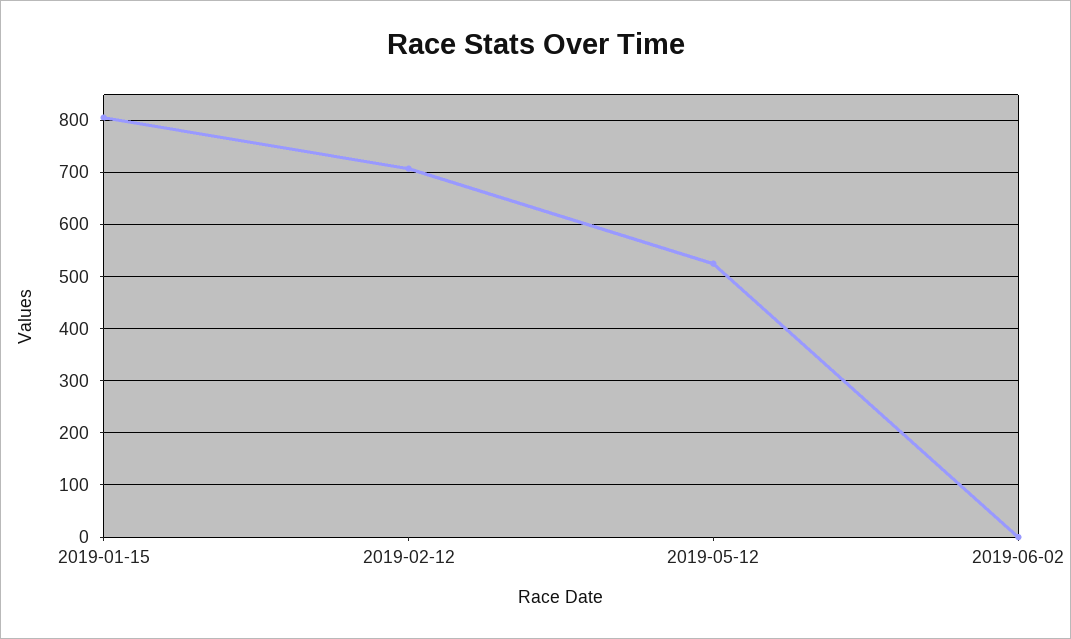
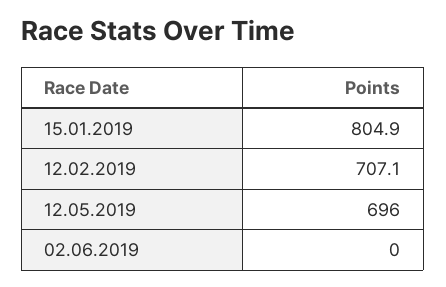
2019-05-12: 520 -> 696

